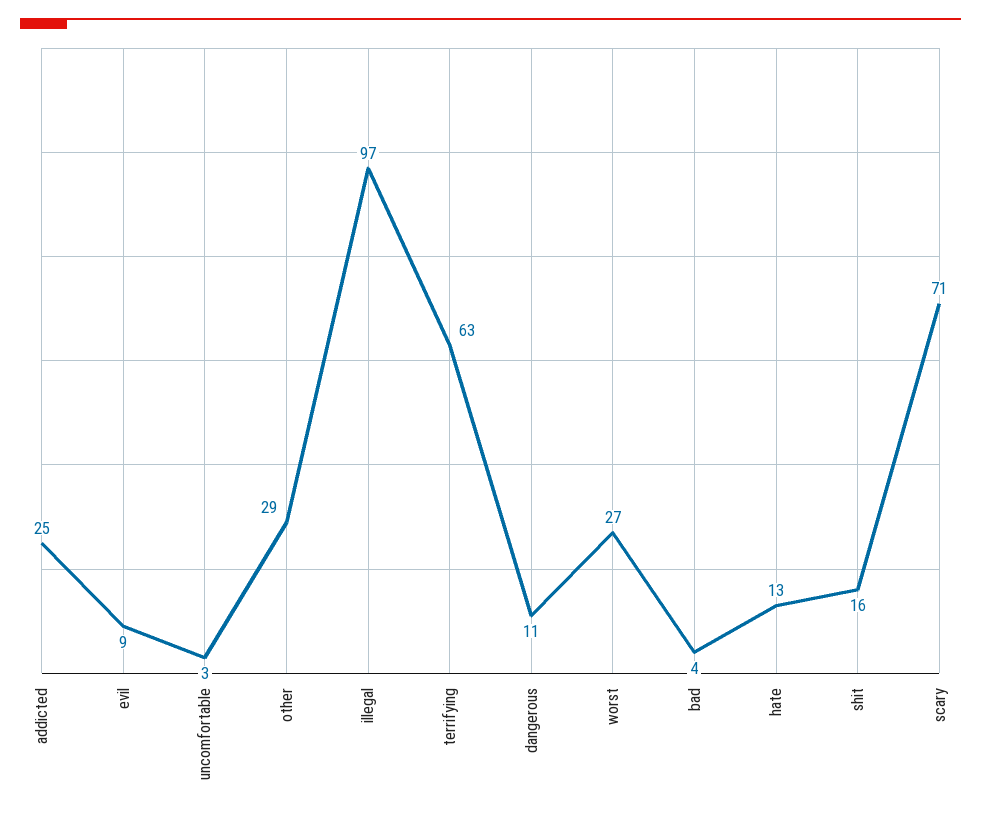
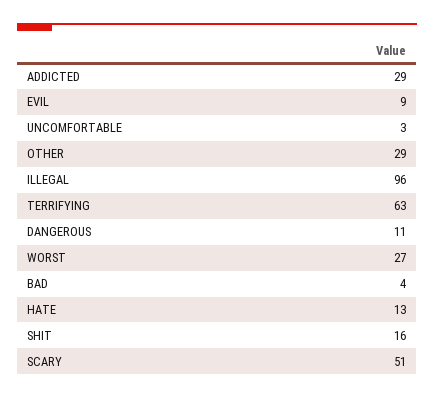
addicted: 25 -> 29
illegal: 97 -> 96
scary: 71 -> 51

